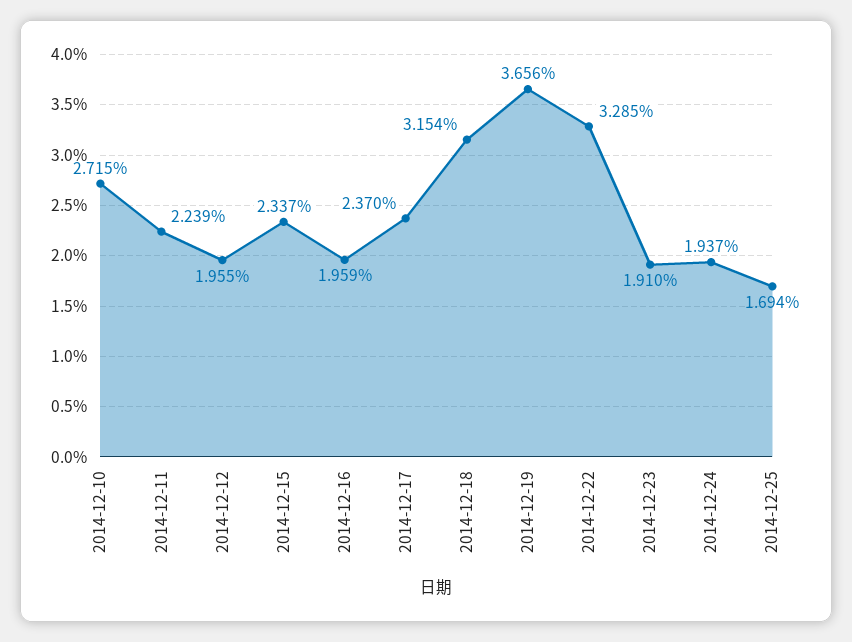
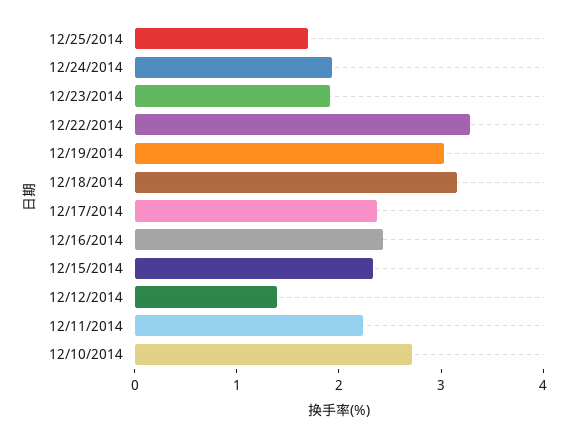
2014-12-12: 1.955 -> 1.4
2014-12-16: 1.959 -> 2.4
2014-12-19: 3.656 -> 3

